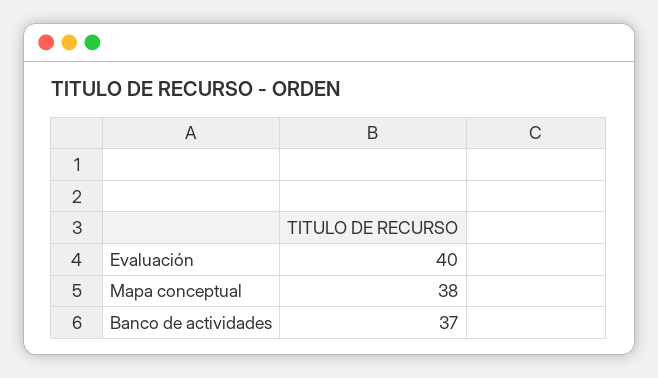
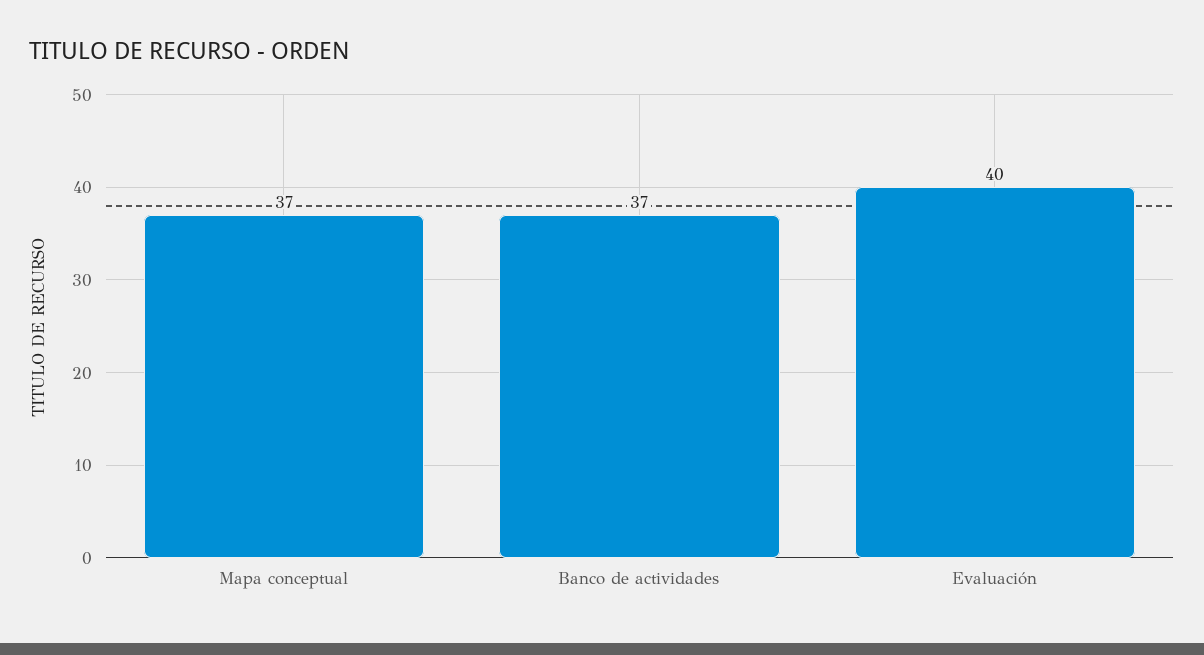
Mapa conceptual: 38 -> 37

